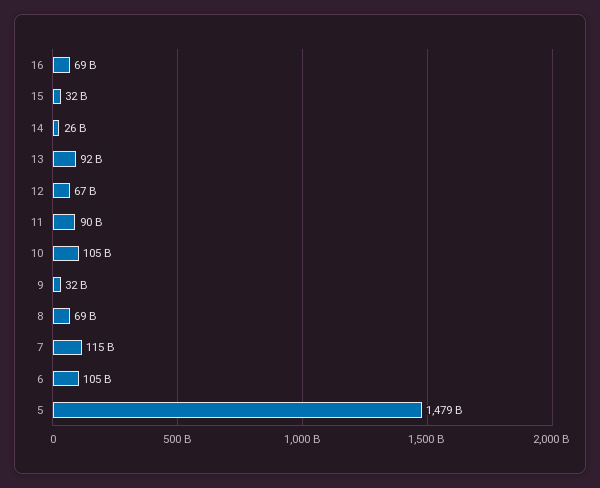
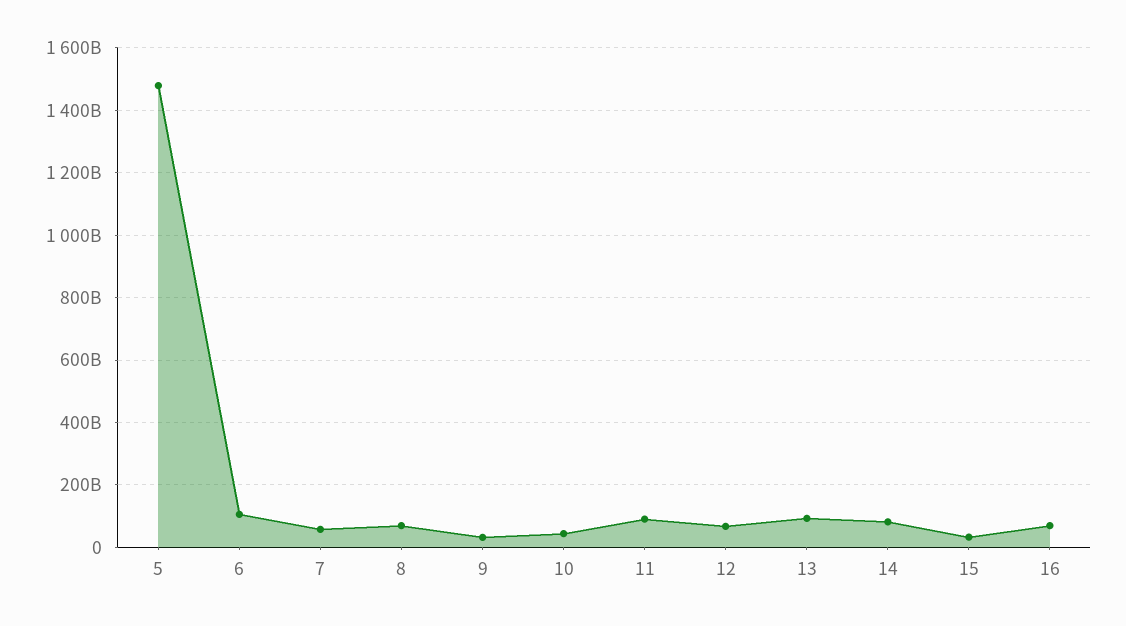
14: 26000000000 -> 80000000000
10: 105000000000 -> 40000000000
7: 115000000000 -> 60000000000

